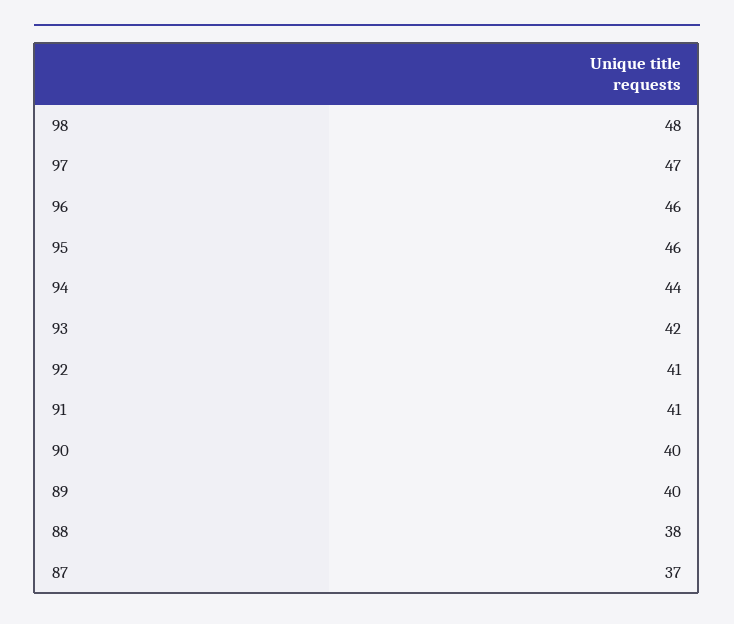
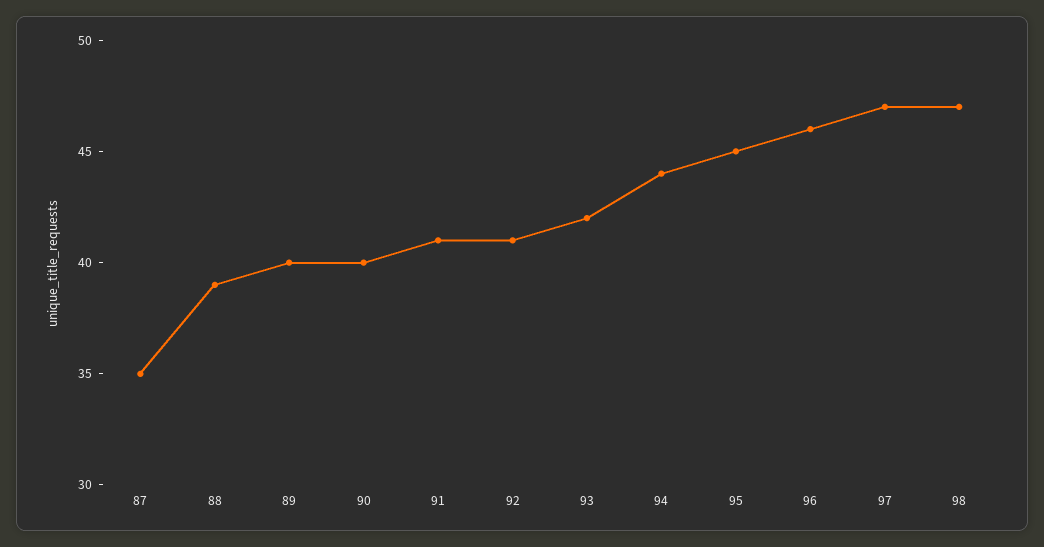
98: 48 -> 47
95: 46 -> 45
88: 38 -> 39
87: 37 -> 35

